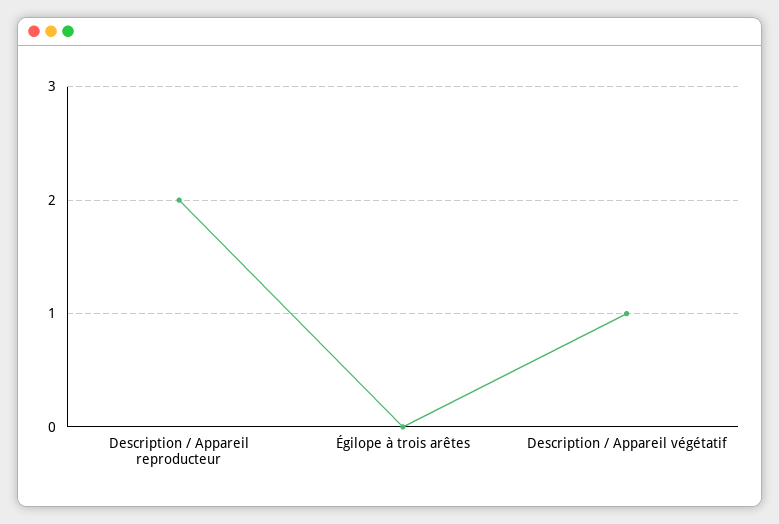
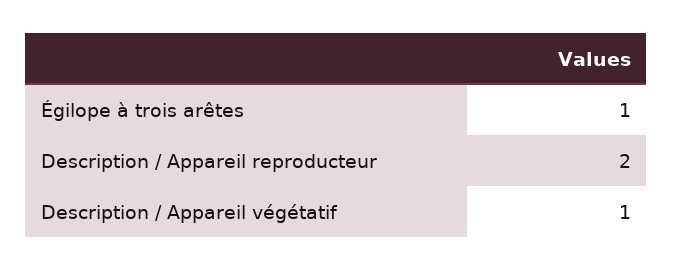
Égilope à trois arêtes: 0 -> 1

